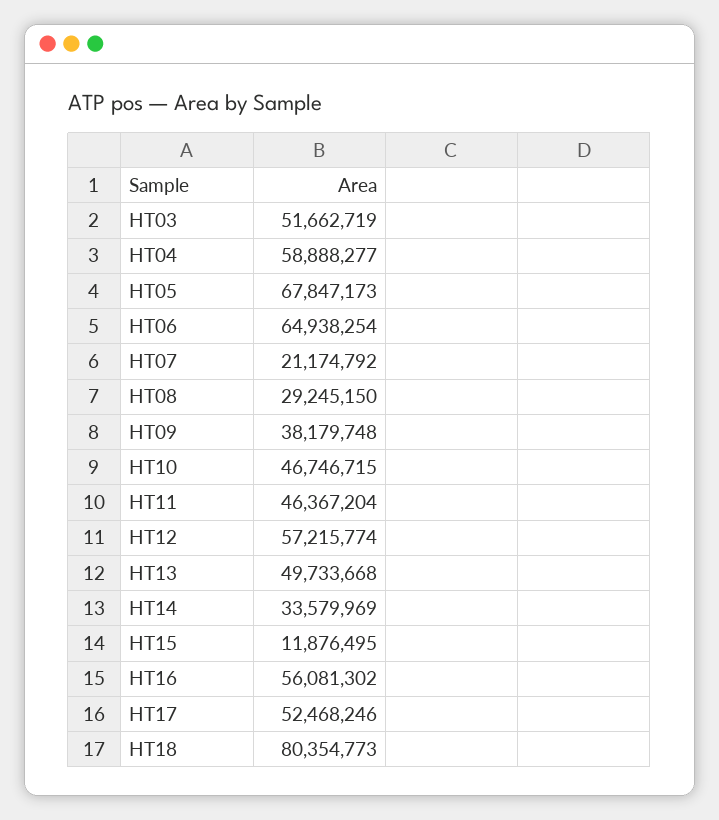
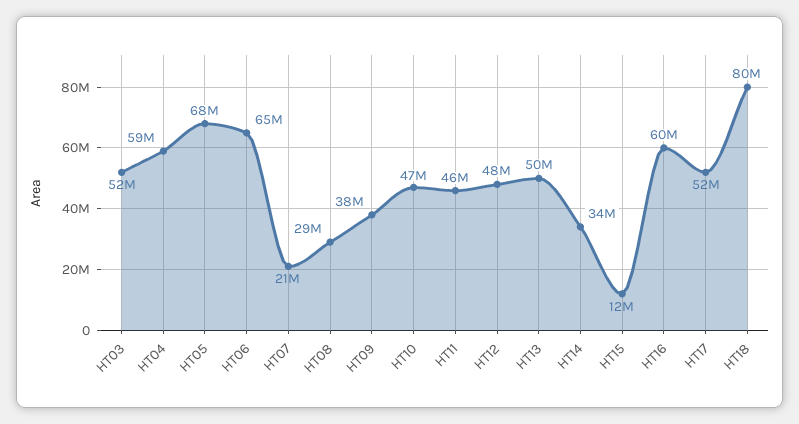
HT12: 57215774 -> 48000000
HT16: 56081302 -> 60000000

